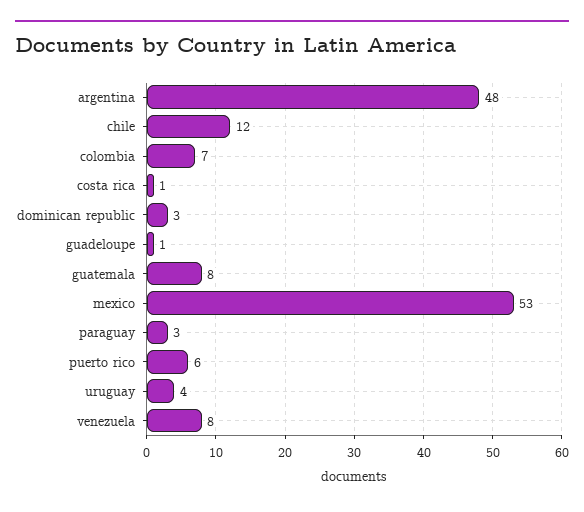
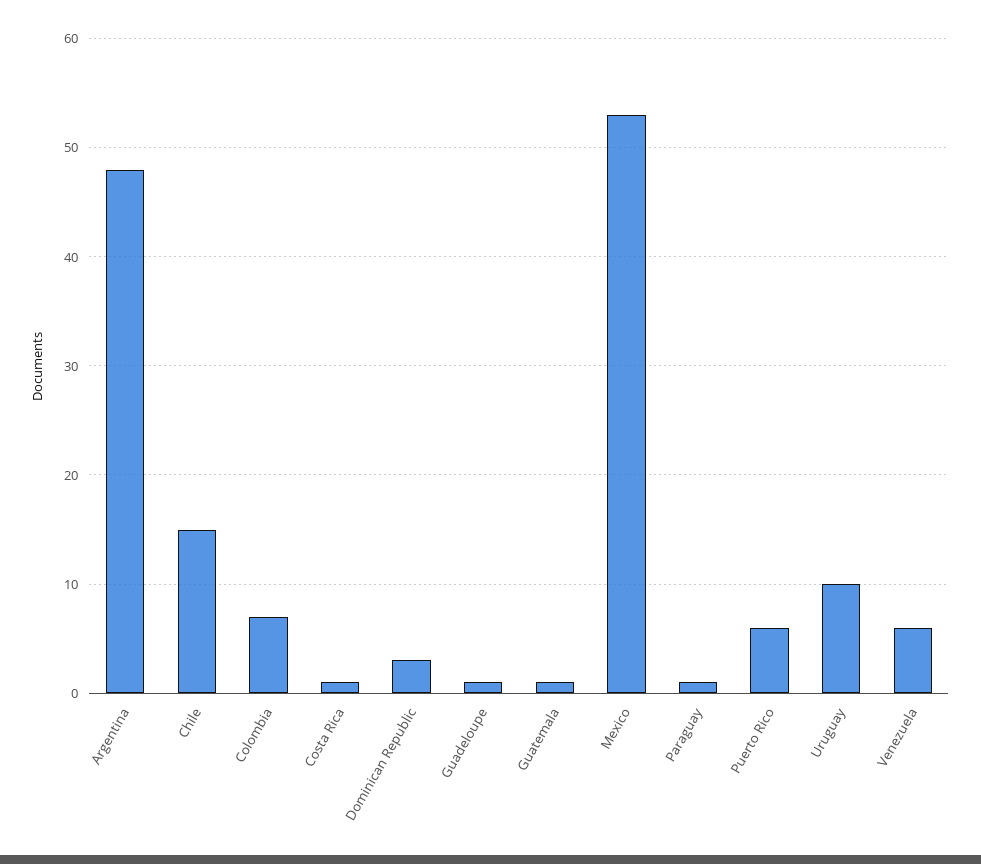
chile: 12 -> 15
guatemala: 8 -> 1
paraguay: 3 -> 1
uruguay: 4 -> 10
venezuela: 8 -> 6

